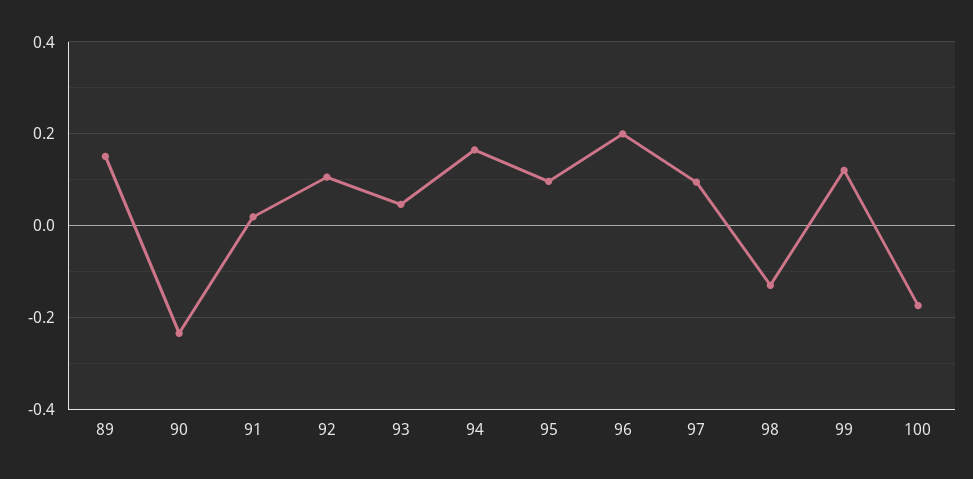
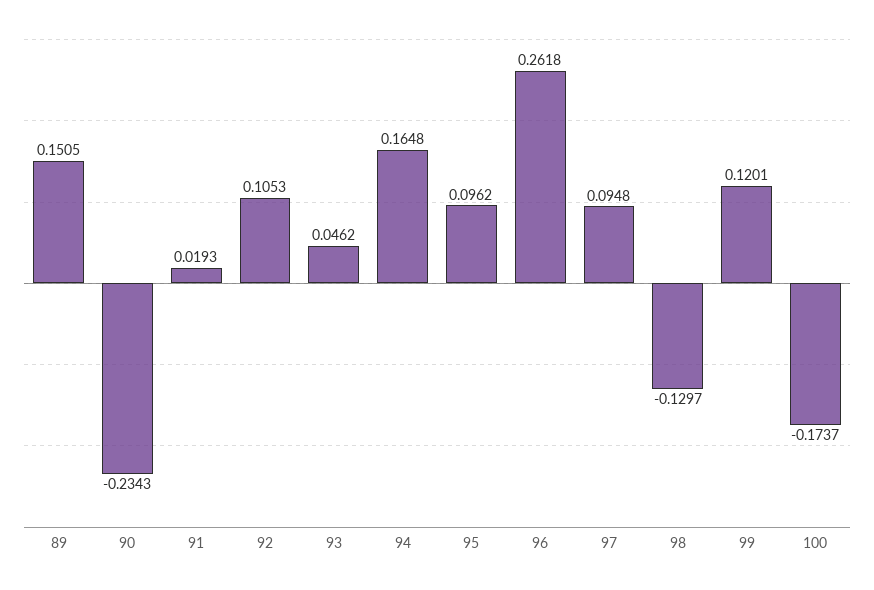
96: 0.2 -> 0.2618

